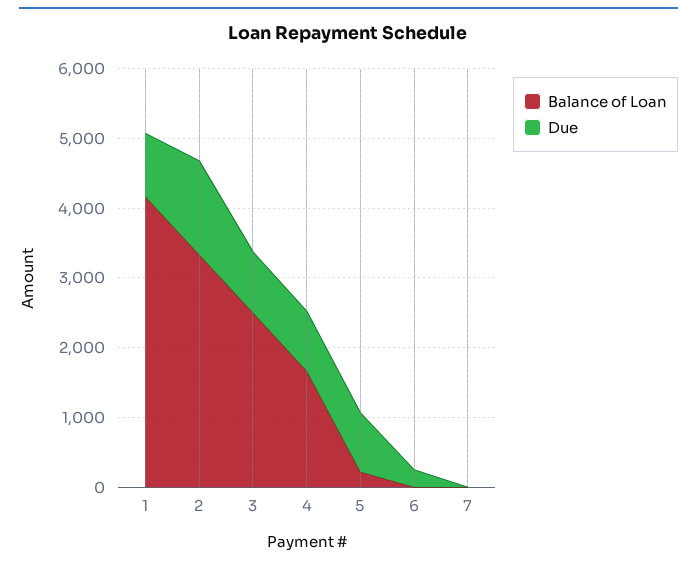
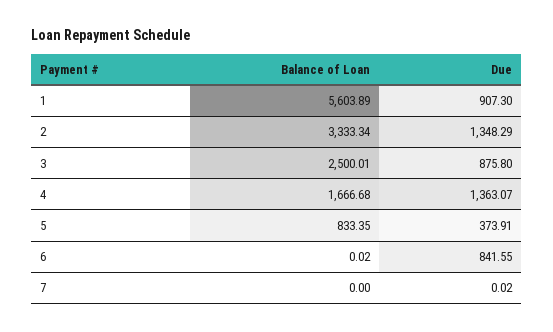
Balance of Loan, 1: 4200 -> 5603.89
Due, 4: 800 -> 1363.07
Balance of Loan, 5: 200 -> 833.35
Due, 5: 800 -> 373.91
Due, 6: 200 -> 841.55

